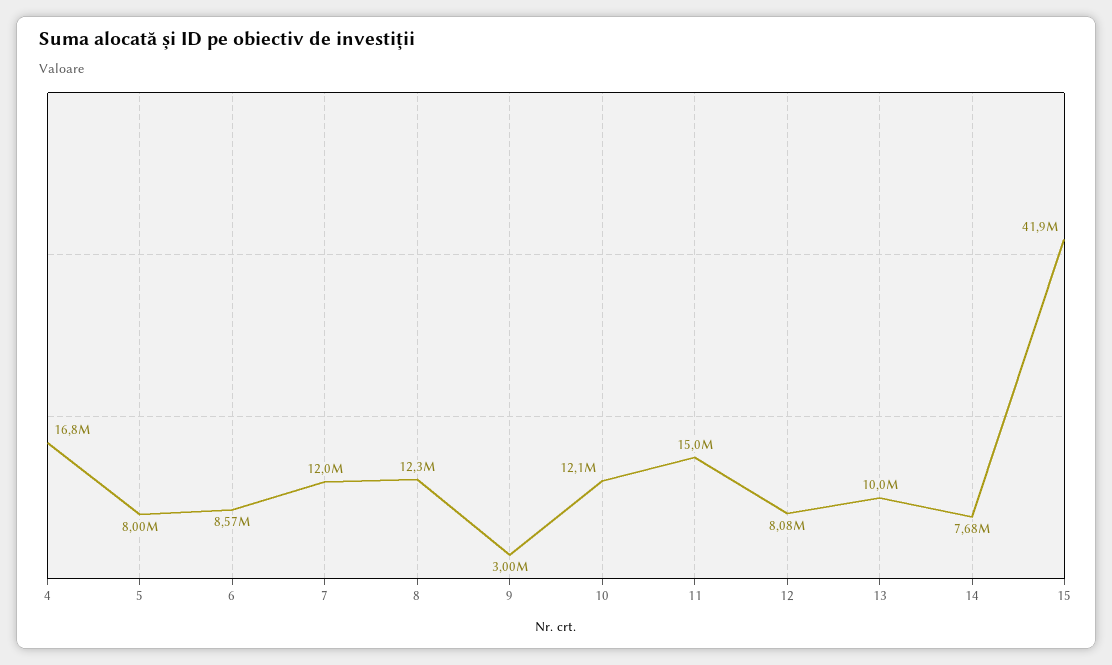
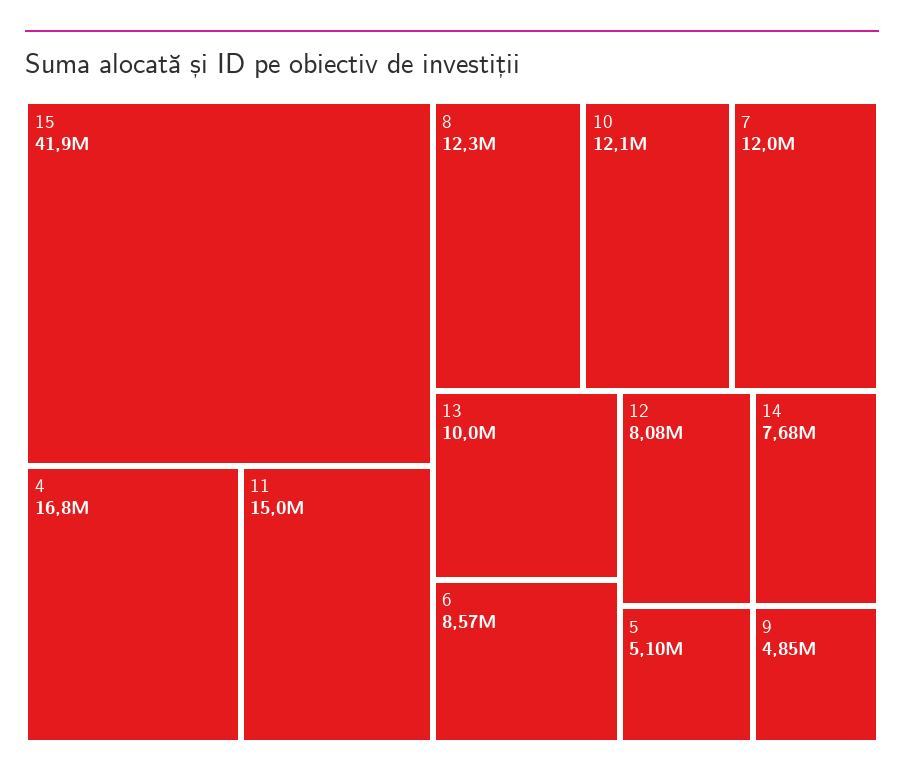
5: 8000000 -> 5100000
9: 3000000 -> 4850000

